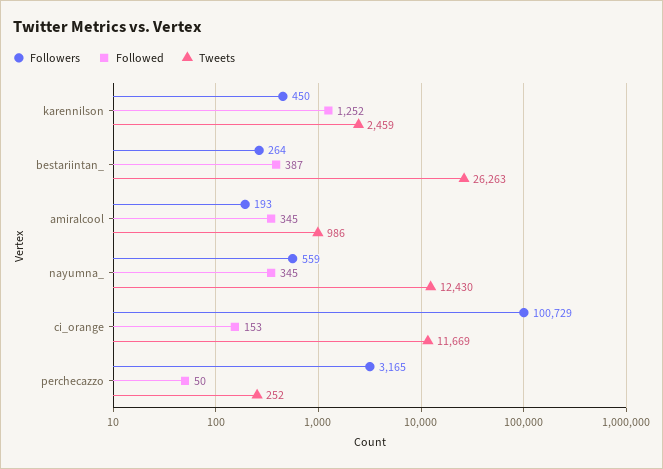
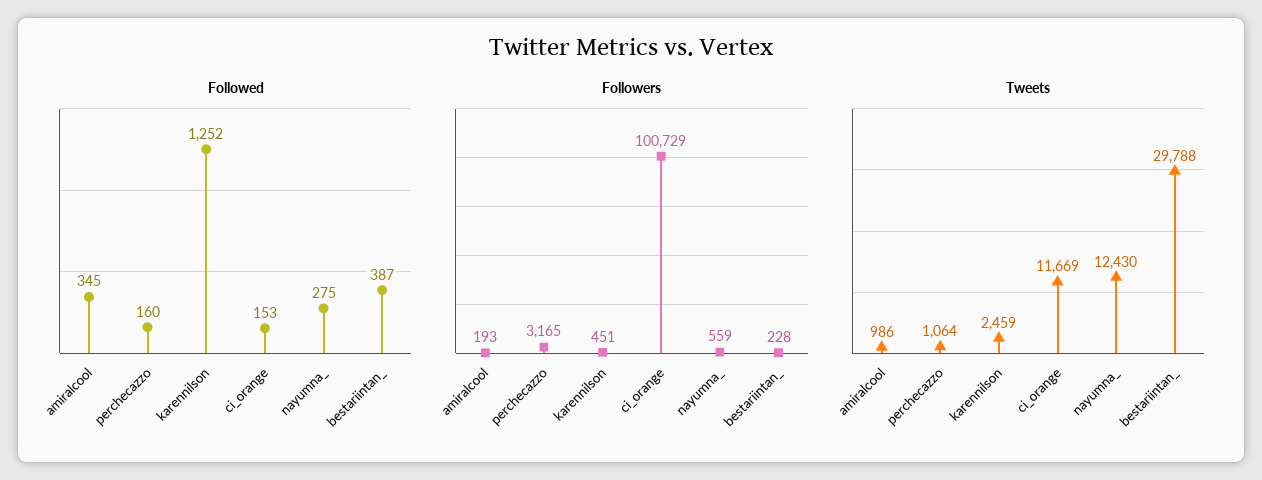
Followers, karennilson: 450 -> 451
Followers, bestariintan_: 264 -> 228
Tweets, bestariintan_: 26263 -> 29788
Followed, nayumna_: 345 -> 275
Followed, perchecazzo: 50 -> 160
Tweets, perchecazzo: 252 -> 1064

